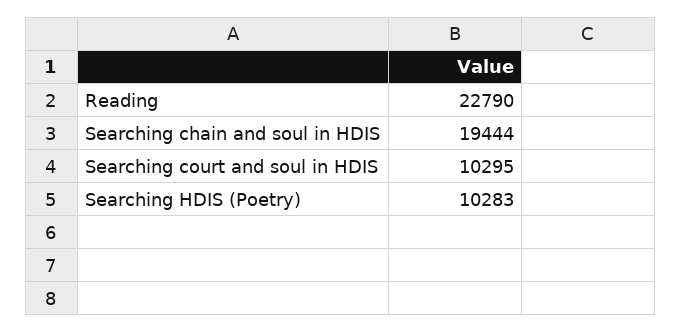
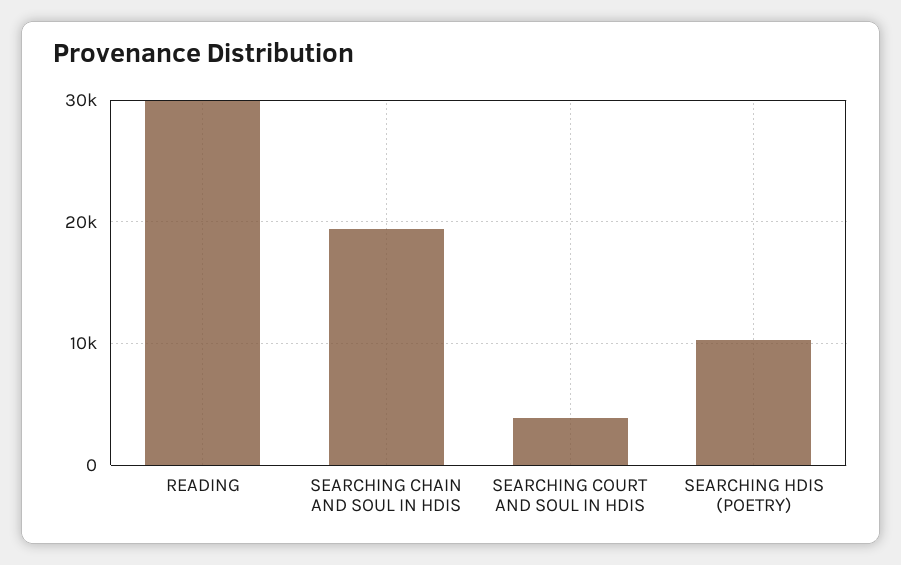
Reading: 22790 -> 30000
Searching court and soul in HDIS: 10295 -> 4000

